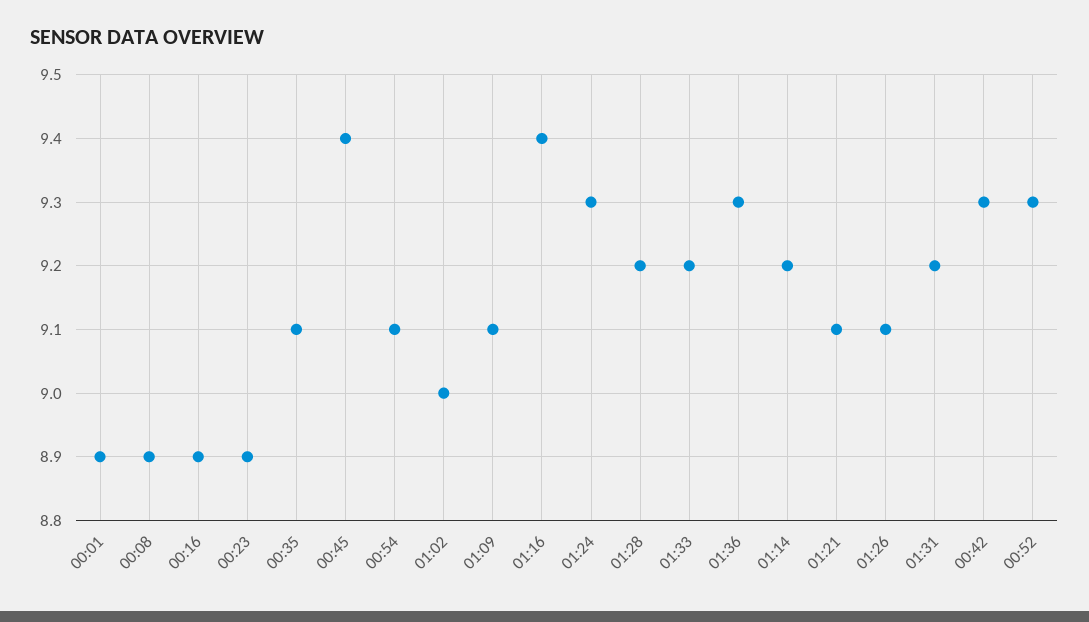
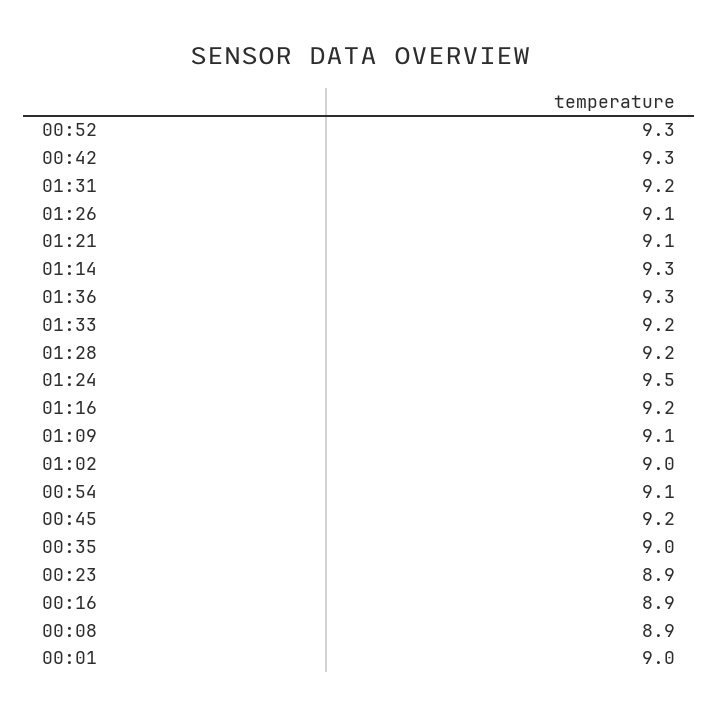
00:01: 8.9 -> 9
00:35: 9.1 -> 9
00:45: 9.4 -> 9.2
01:16: 9.4 -> 9.2
01:24: 9.3 -> 9.5
01:14: 9.2 -> 9.3

